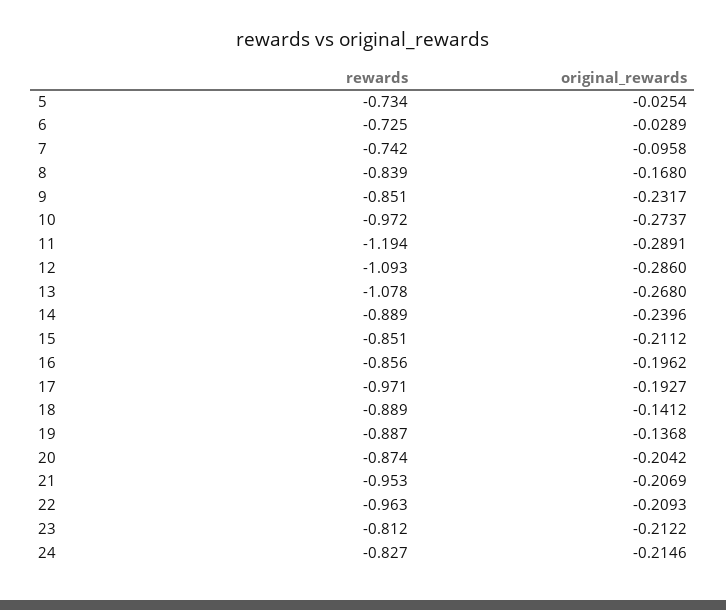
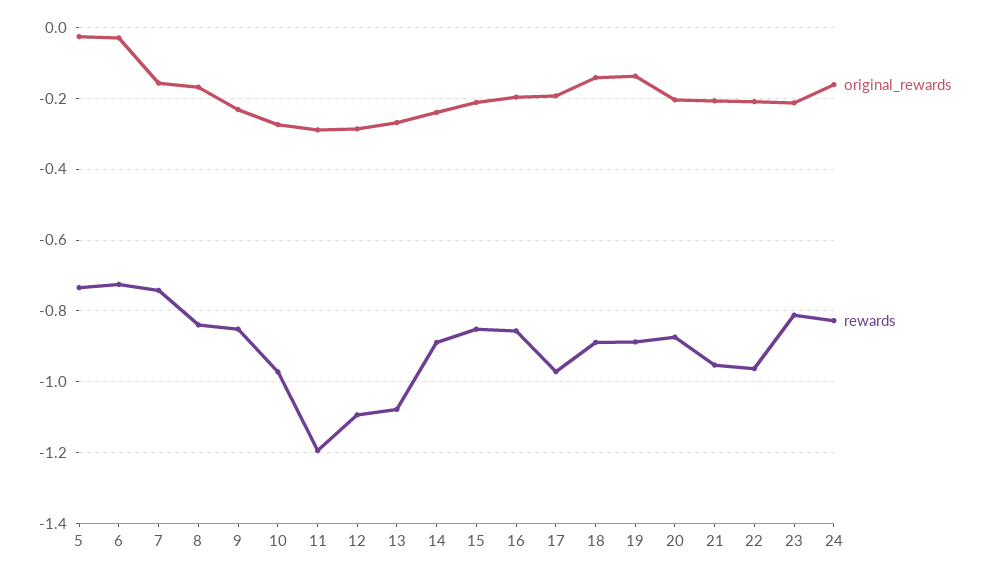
original_rewards, 7: -0.0958 -> -0.16
original_rewards, 24: -0.2146 -> -0.16

